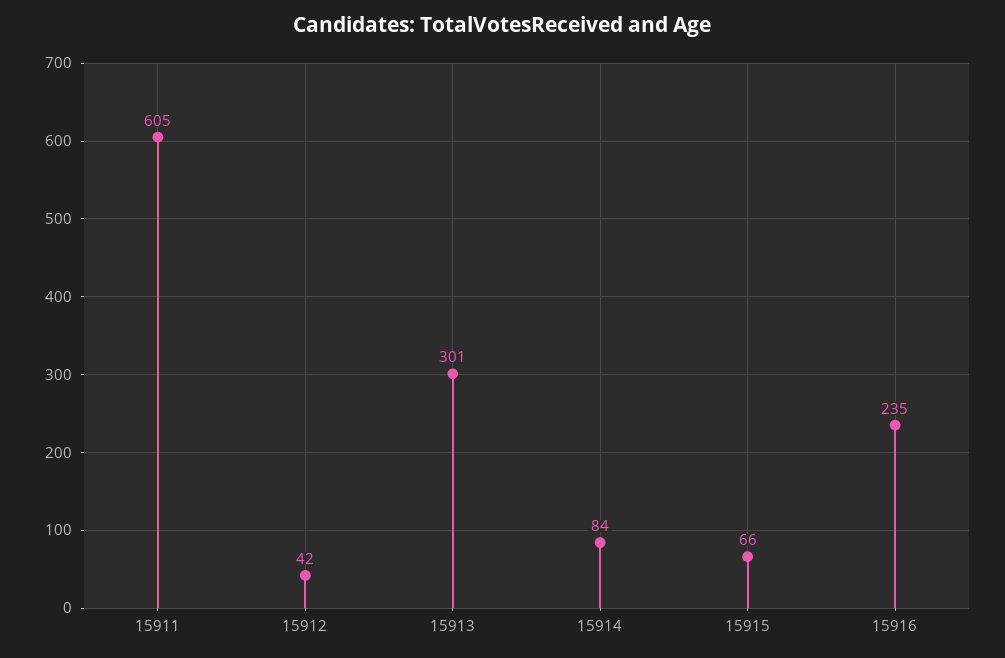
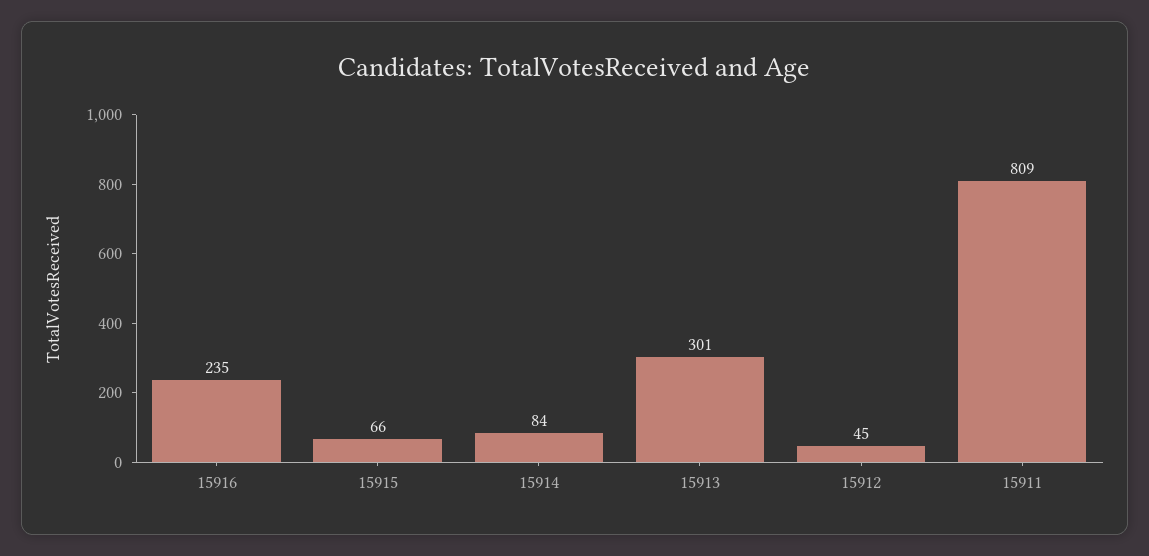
15911: 605 -> 809
15912: 42 -> 45

